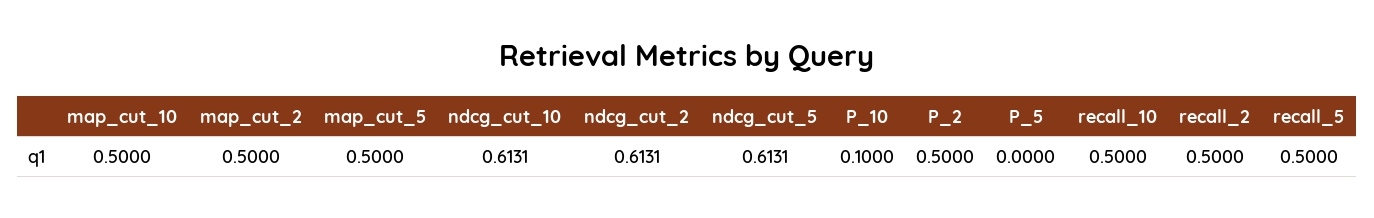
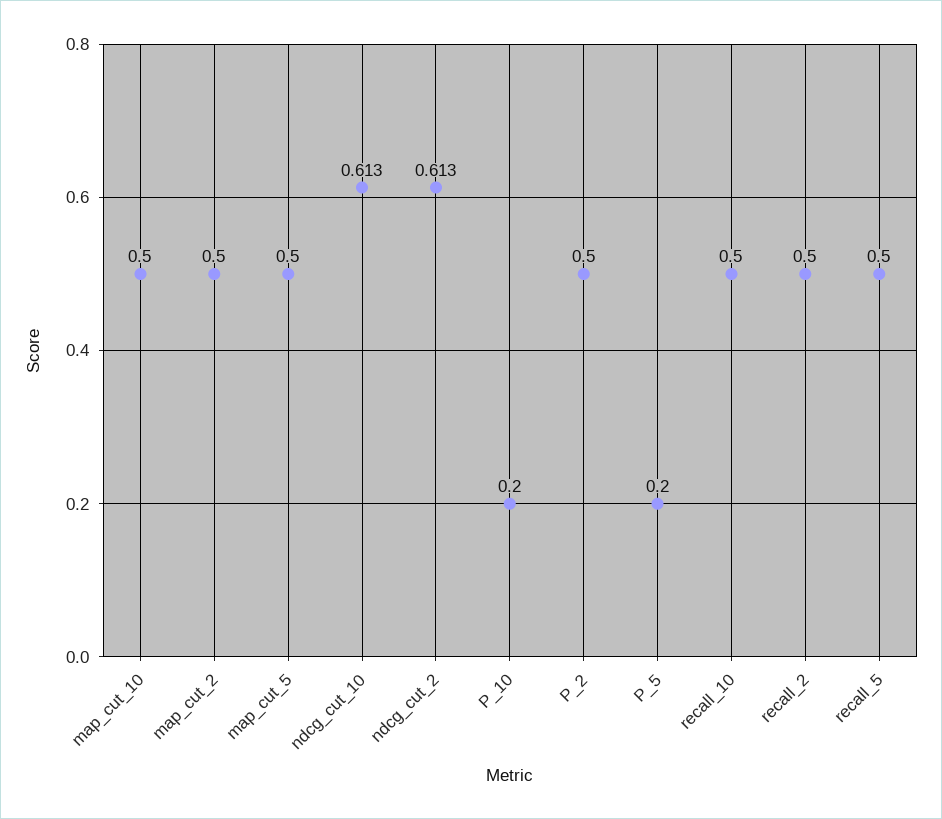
ndcg_cut_5: 0.6131 -> none
P_10: 0.1 -> 0.2
P_5: 0 -> 0.2

